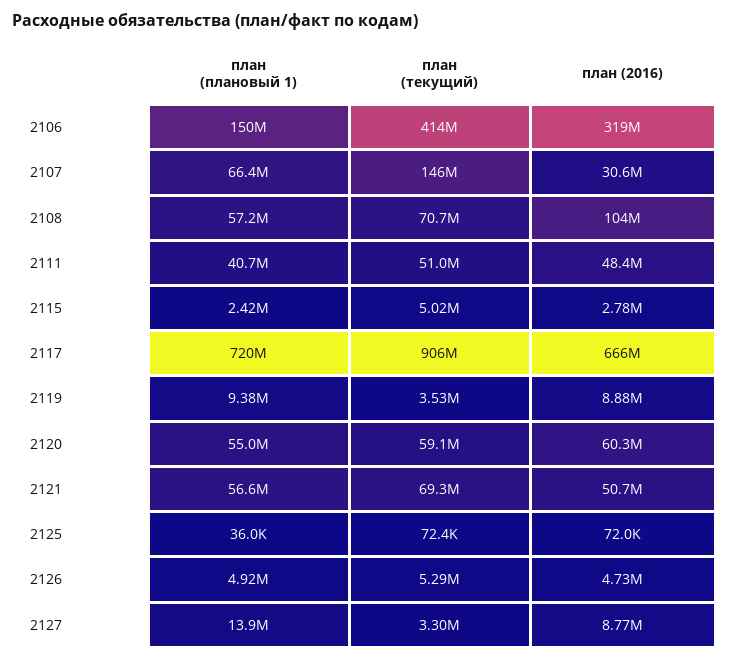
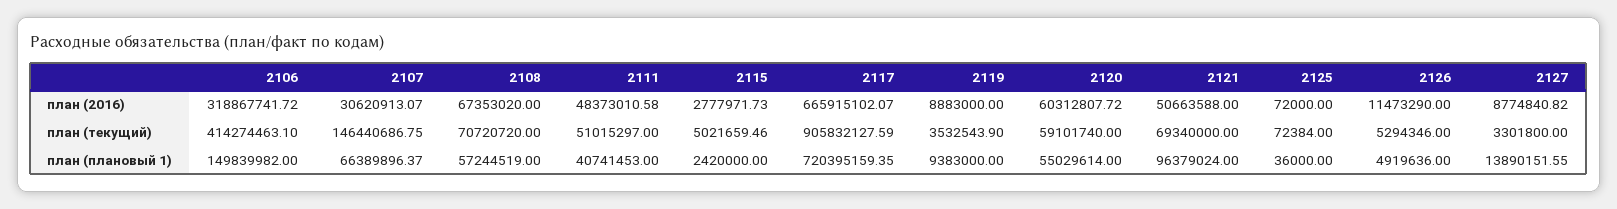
план (2016), 2108: 104000000 -> 67353020
план (плановый 1), 2121: 56600000 -> 96379024
план (2016), 2126: 4730000 -> 11473290

